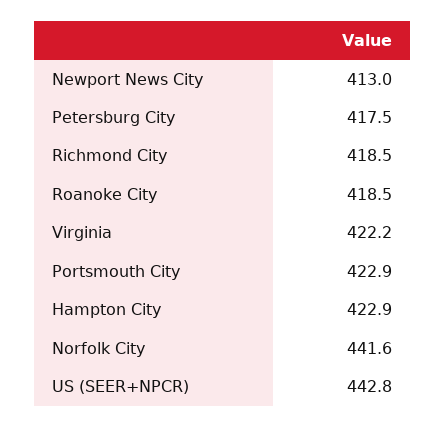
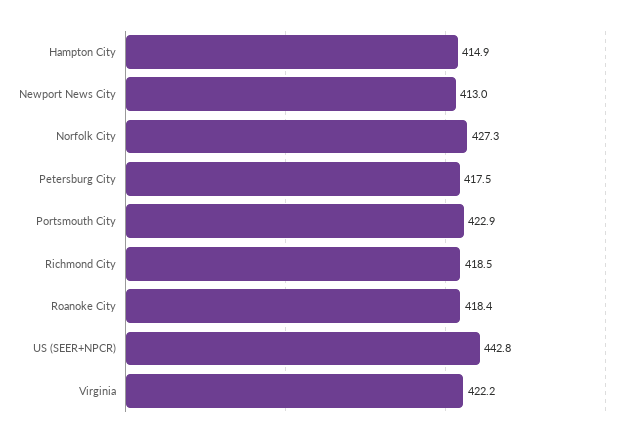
Roanoke City: 418.5 -> 418.4
Hampton City: 422.9 -> 414.9
Norfolk City: 441.6 -> 427.3

